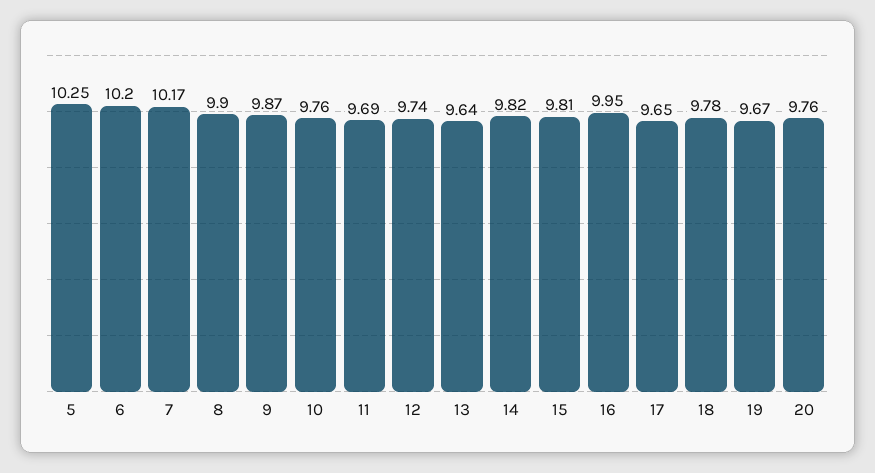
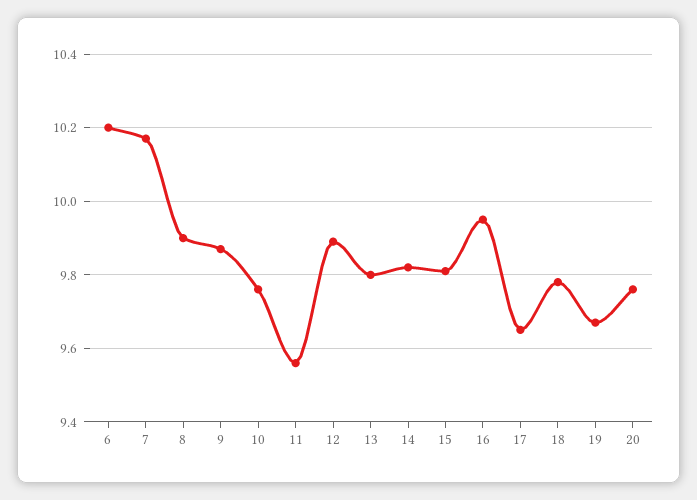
5: 10.25 -> none
11: 9.69 -> 9.55
12: 9.74 -> 9.9
13: 9.64 -> 9.8

